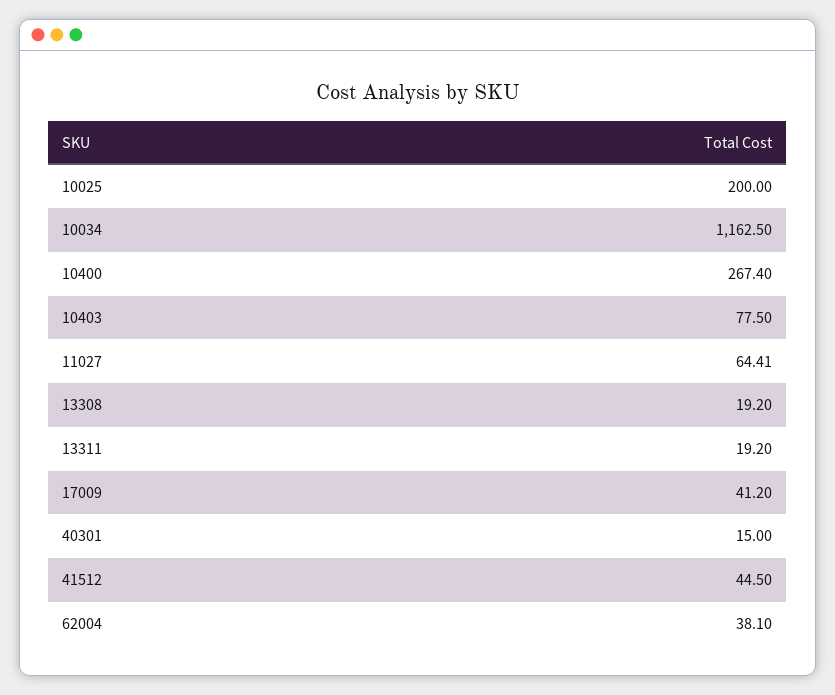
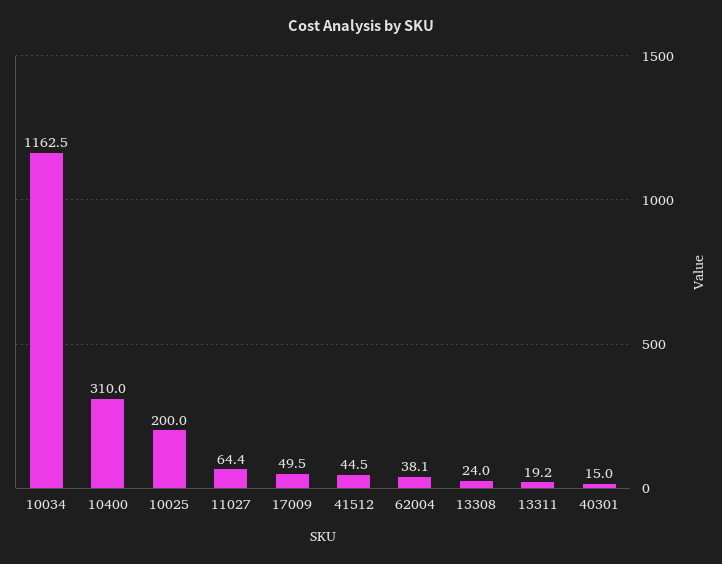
10400: 267.4 -> 310
10403: 77.5 -> none
13308: 19.2 -> 24
17009: 41.2 -> 49.5

